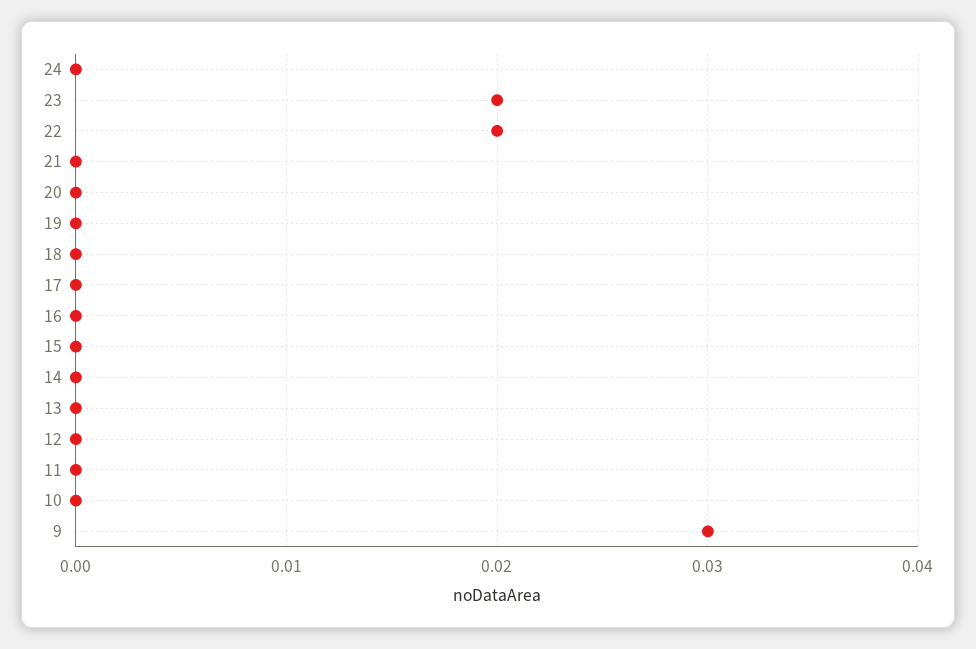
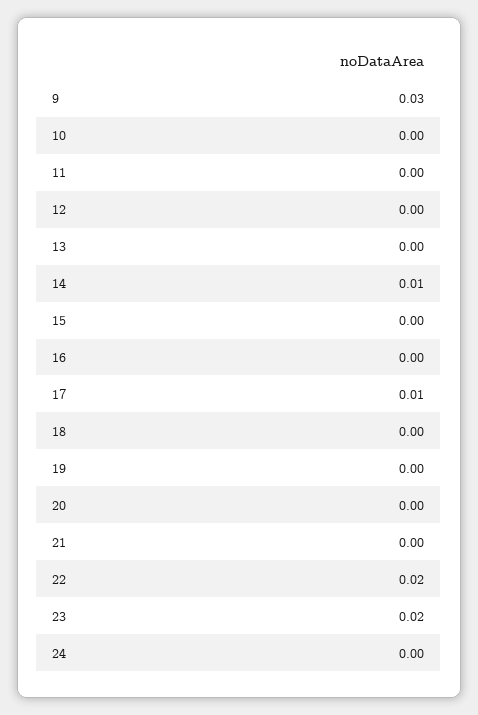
17: 0 -> 0.01
14: 0 -> 0.01

